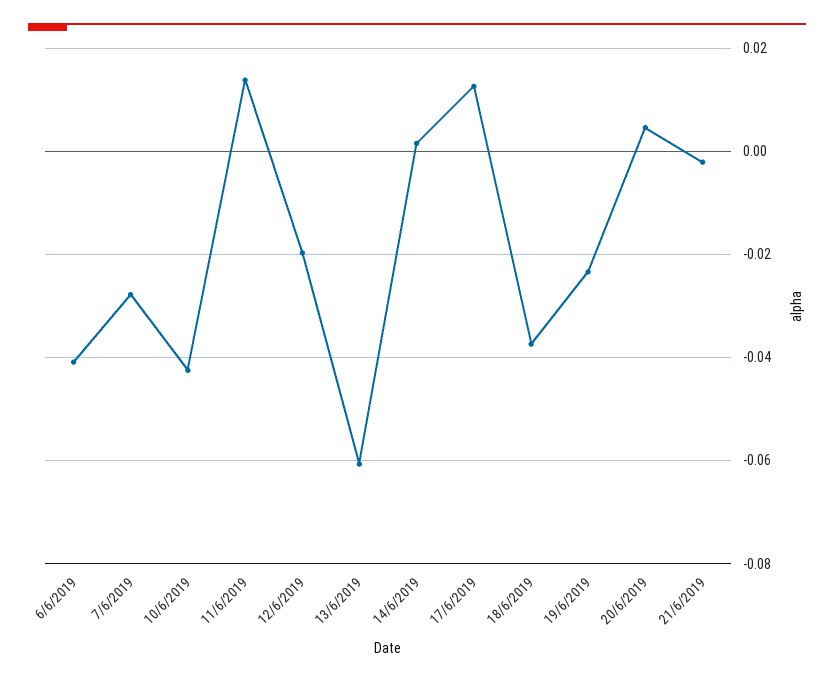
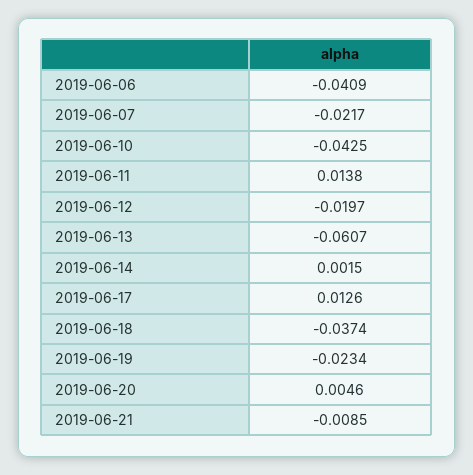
7/6/2019: -0.028 -> -0.0217
21/6/2019: -0.002 -> -0.0085

